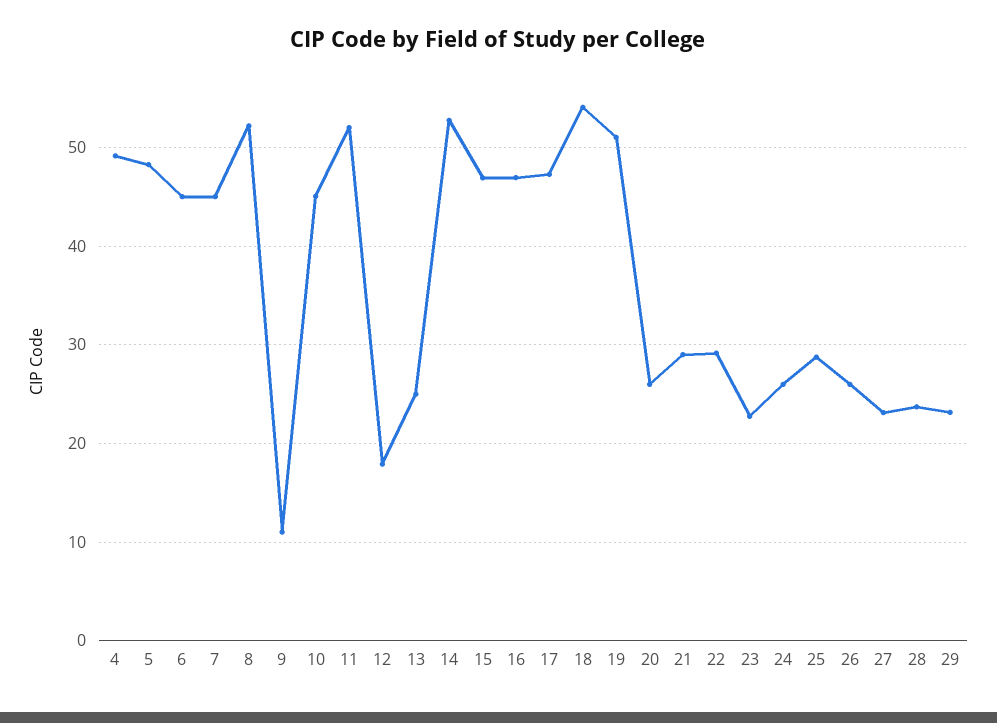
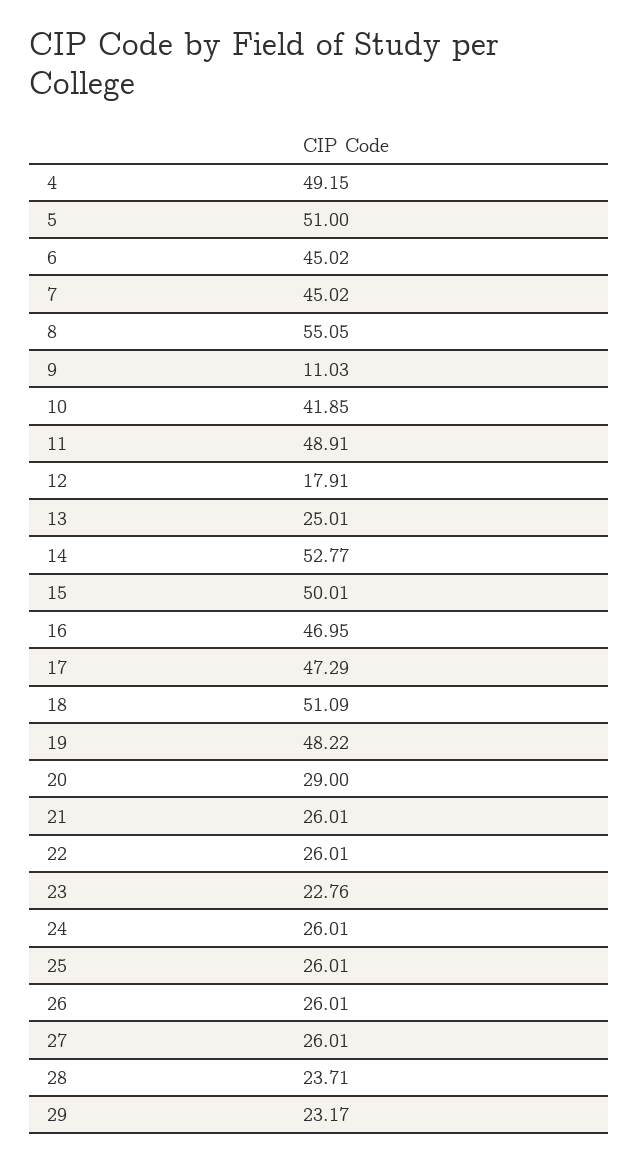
5: 48 -> 51
8: 52 -> 55.05
10: 45 -> 41.85
11: 52 -> 48.91
15: 47 -> 50.01
18: 54 -> 51.09
19: 51 -> 48.22
20: 26 -> 29
21: 29 -> 26.01
22: 29 -> 26.01
25: 29 -> 26.01
27: 23 -> 26.01

